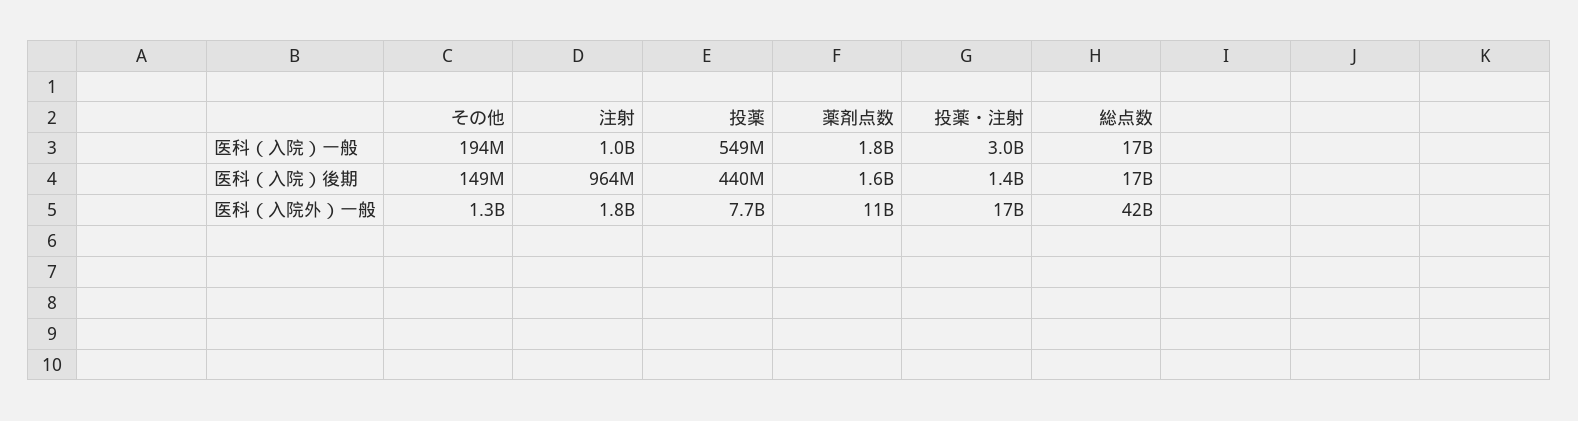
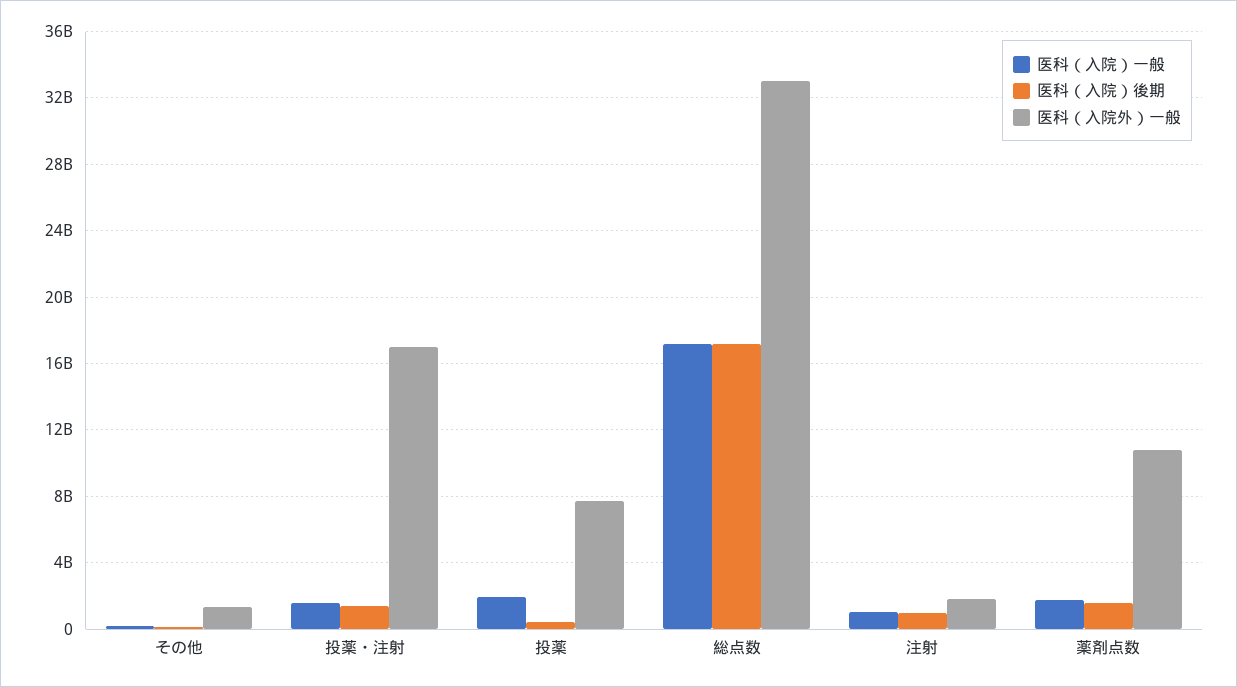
医科（入院）一般, 投薬: 549000000 -> 2000000000
医科（入院）一般, 投薬・注射: 3000000000 -> 1500000000
医科（入院外）一般, 総点数: 42000000000 -> 33000000000

